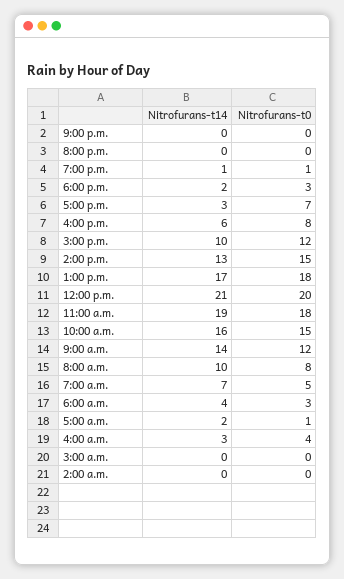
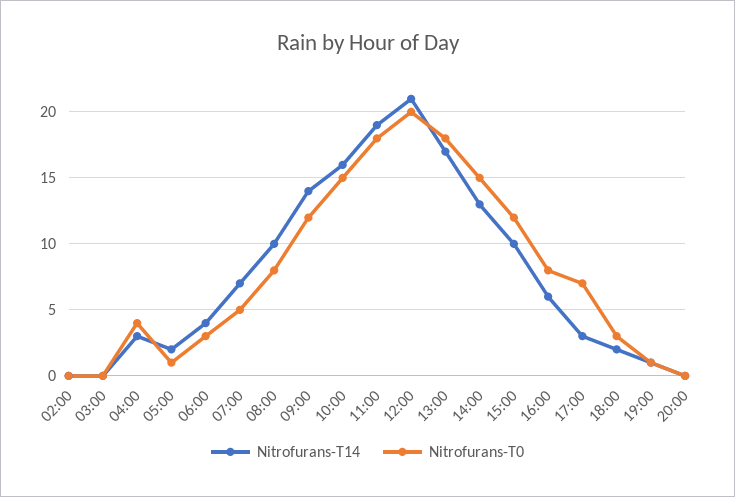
Nitrofurans-t14, 9:00 p.m.: 0 -> none
Nitrofurans-t0, 9:00 p.m.: 0 -> none

